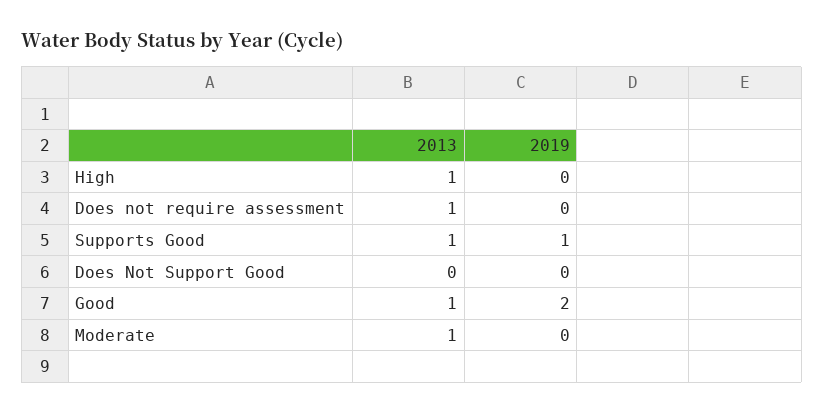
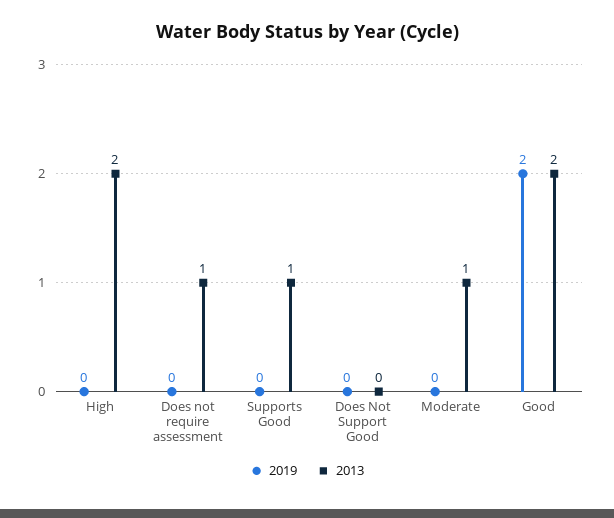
2013, High: 1 -> 2
2019, Supports Good: 1 -> 0
2013, Good: 1 -> 2

